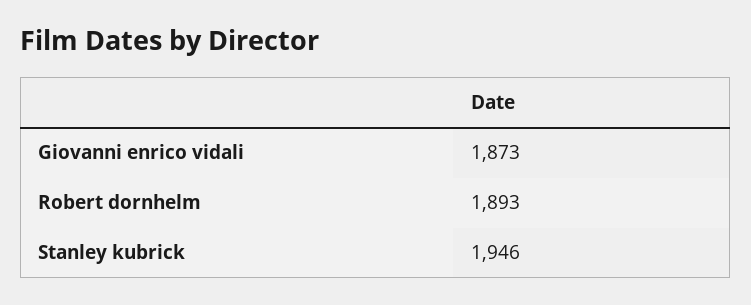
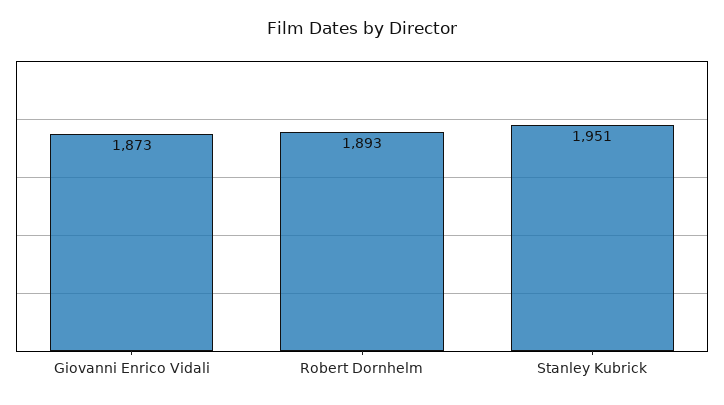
Stanley kubrick: 1946 -> 1951

